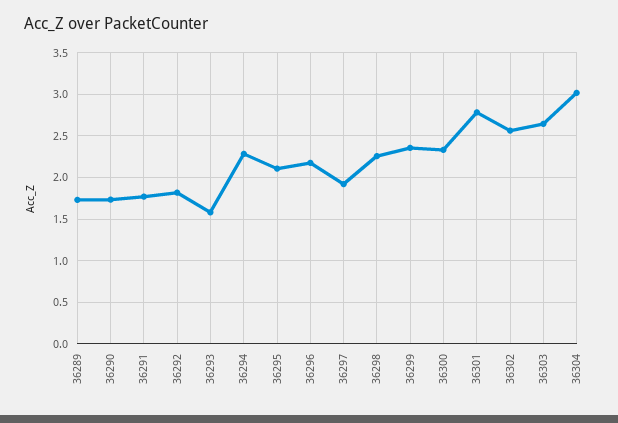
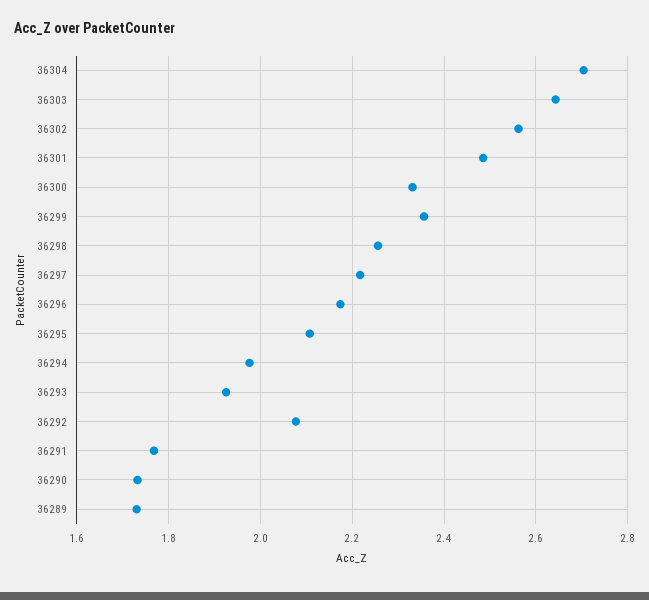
36292: 1.8 -> 2.08
36293: 1.6 -> 1.92
36294: 2.3 -> 1.98
36297: 1.9 -> 2.22
36301: 2.8 -> 2.48
36304: 3 -> 2.7

